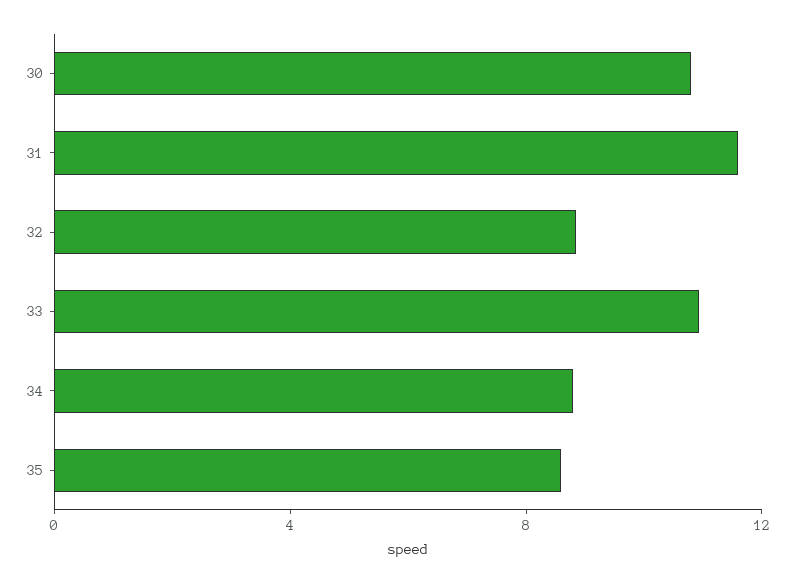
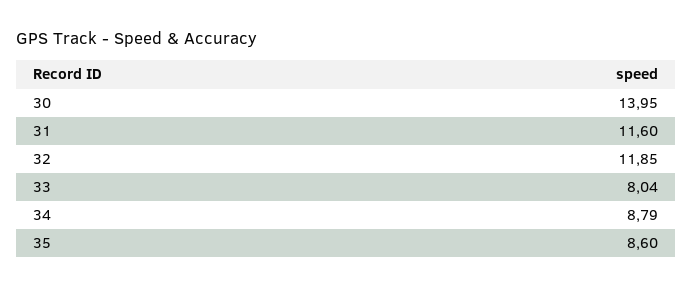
30: 11 -> 13.95
32: 9 -> 11.85
33: 11 -> 8.04

